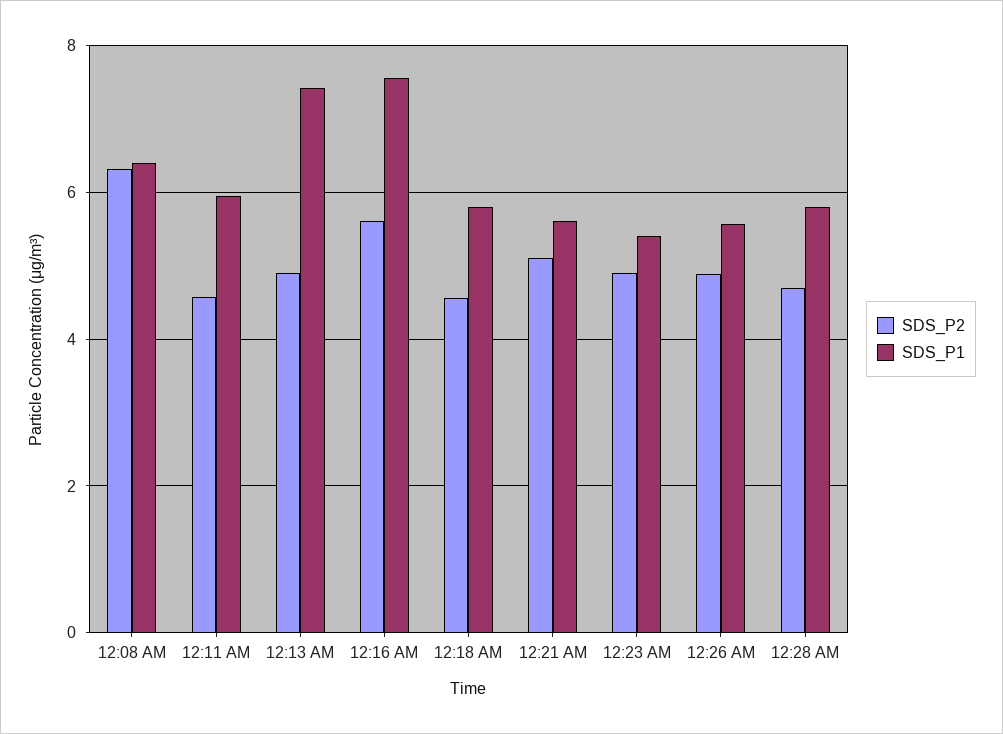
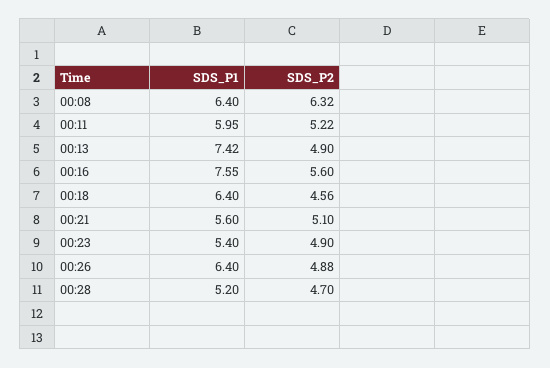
SDS_P2, 12:11 AM: 4.6 -> 5.22
SDS_P1, 12:18 AM: 5.8 -> 6.4
SDS_P1, 12:26 AM: 5.6 -> 6.4
SDS_P1, 12:28 AM: 5.8 -> 5.2

